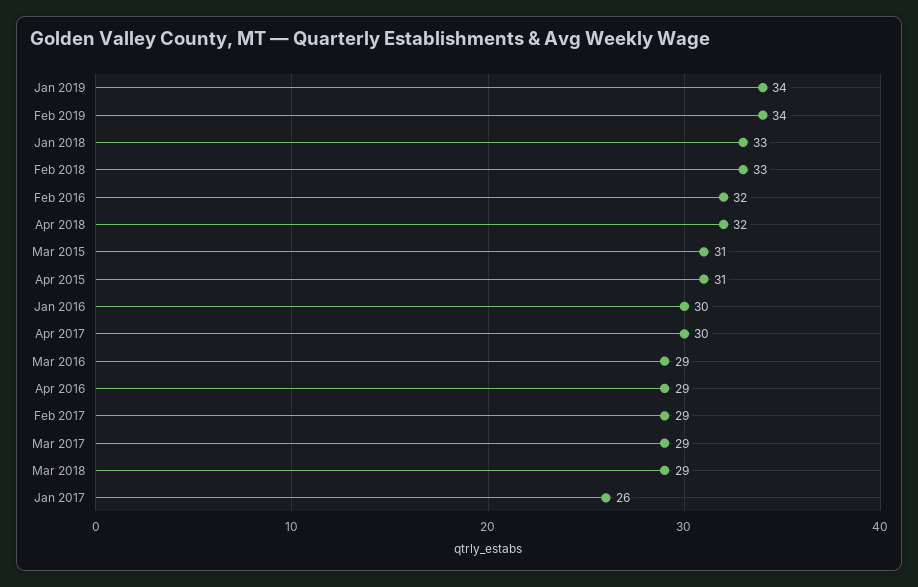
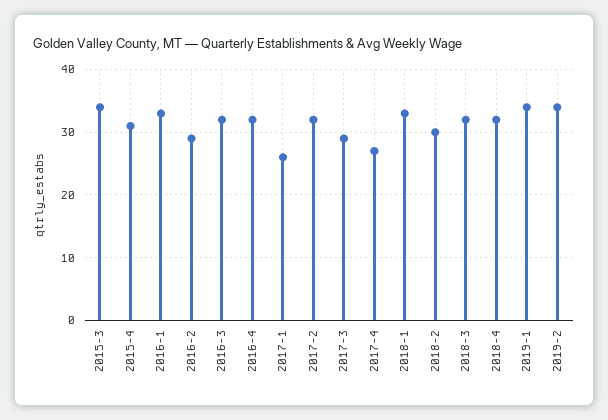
Feb 2018: 33 -> 30
Feb 2016: 32 -> 29
Mar 2015: 31 -> 34
Jan 2016: 30 -> 33
Apr 2017: 30 -> 27
Mar 2016: 29 -> 32
Apr 2016: 29 -> 32
Feb 2017: 29 -> 32
Mar 2018: 29 -> 32

